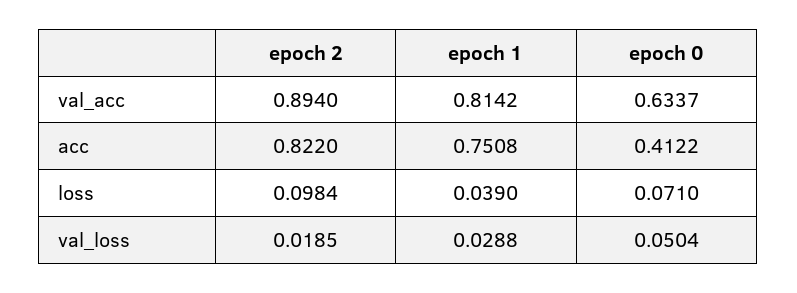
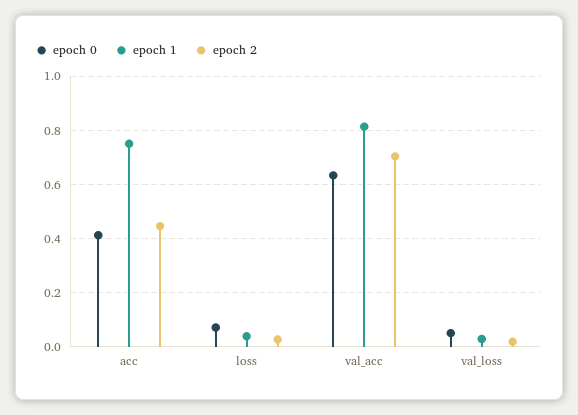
epoch 2, val_acc: 0.894 -> 0.7
epoch 2, acc: 0.822 -> 0.45
epoch 2, loss: 0.0984 -> 0.025

